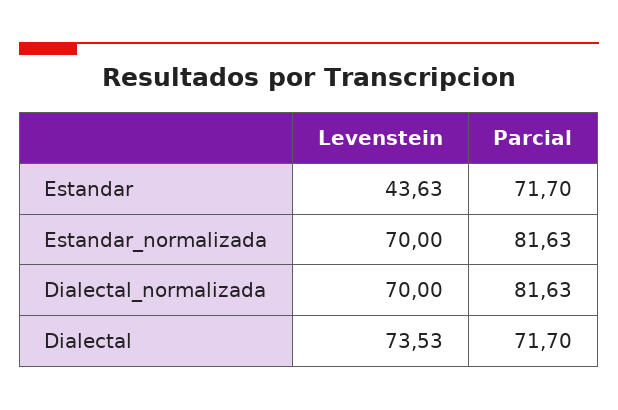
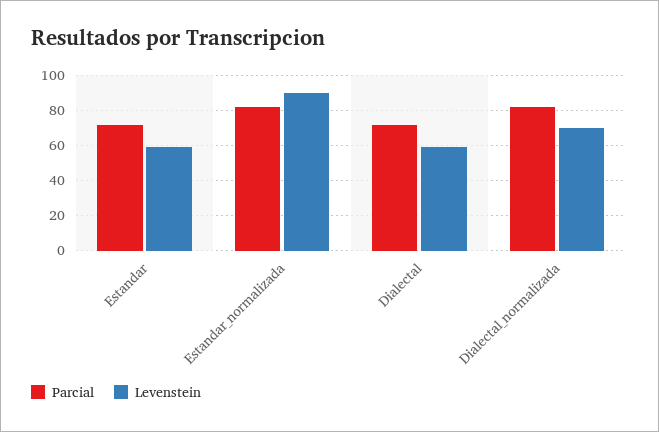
Levenstein, Estandar: 43.63 -> 60
Levenstein, Estandar_normalizada: 70 -> 90
Levenstein, Dialectal: 73.53 -> 60

